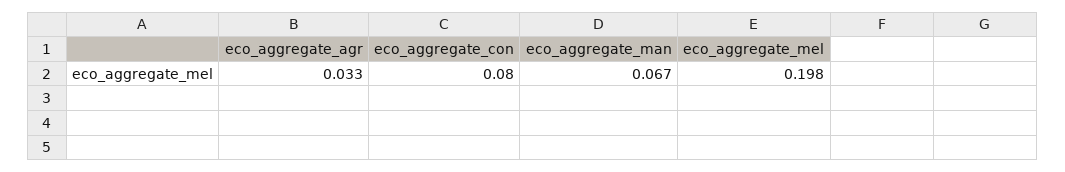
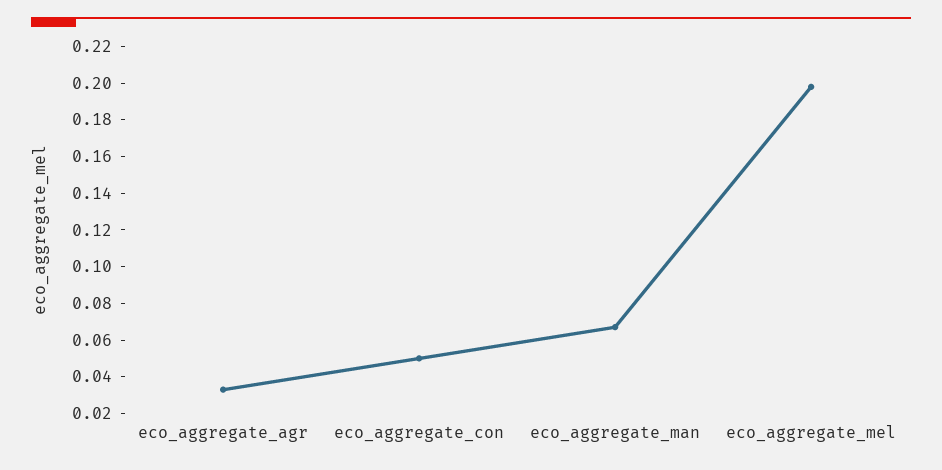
eco_aggregate_con: 0.08 -> 0.05

